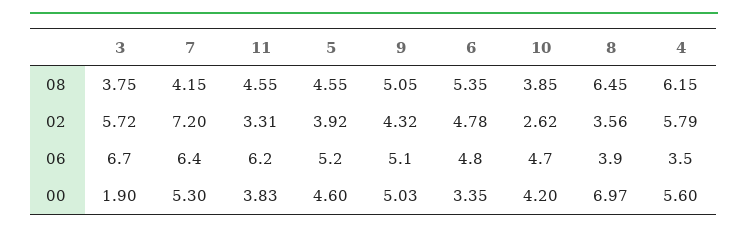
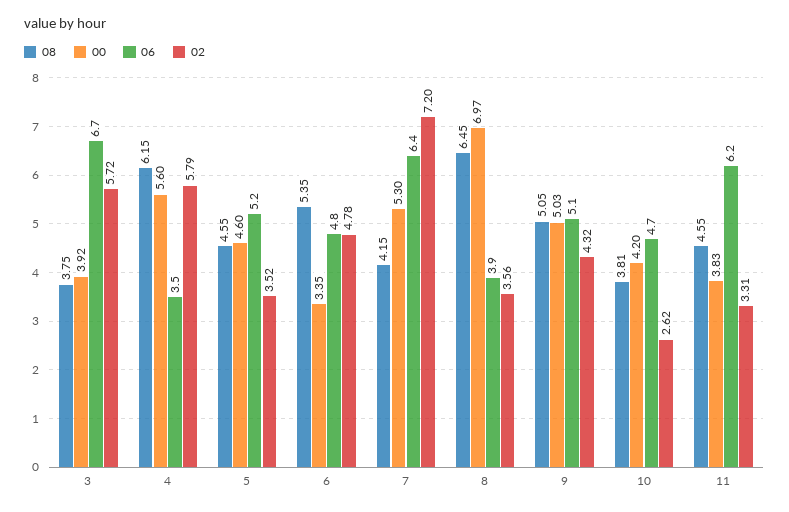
08, 10: 3.85 -> 3.81
02, 5: 3.92 -> 3.52
00, 3: 1.9 -> 3.92

